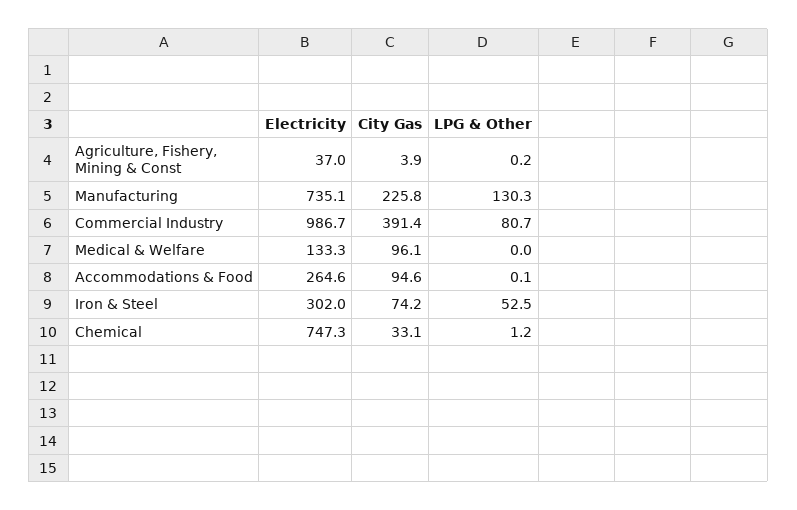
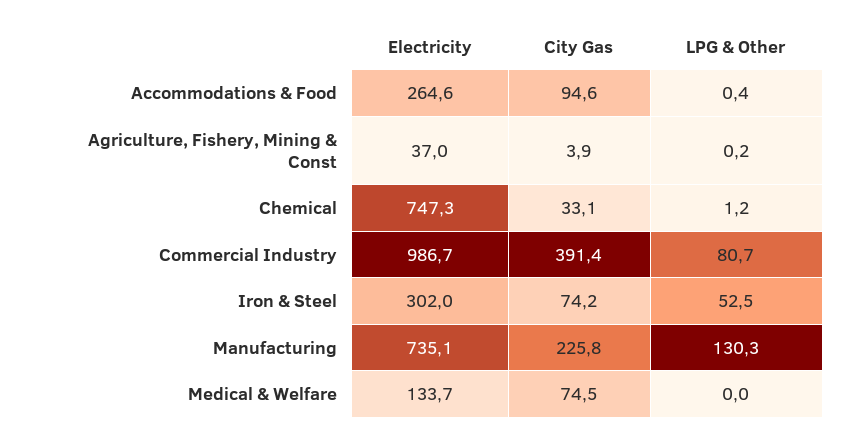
Electricity, Medical & Welfare: 133.3 -> 133.7
City Gas, Medical & Welfare: 96.1 -> 74.5
LPG & Other, Accommodations & Food: 0.1 -> 0.4

